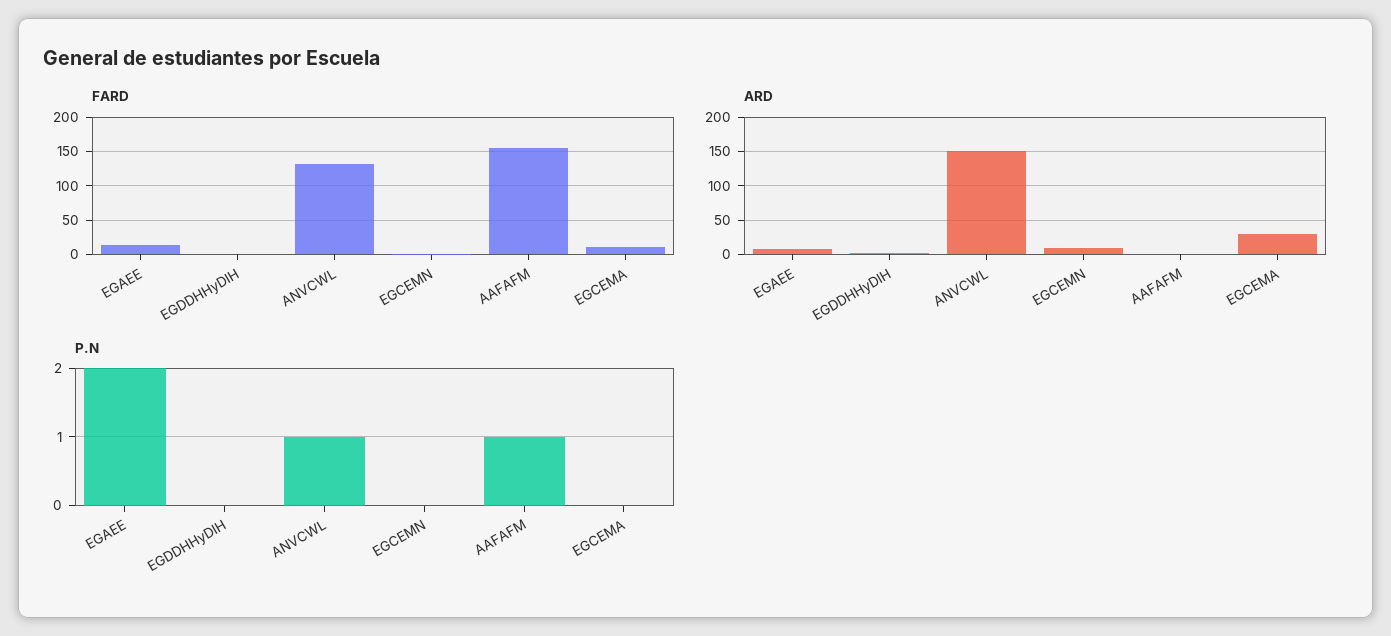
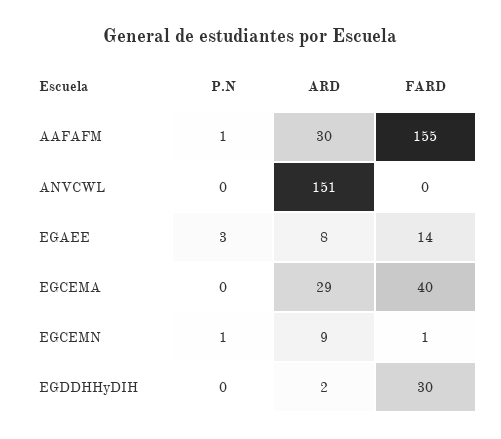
FARD, EGDDHHyDIH: 0 -> 30
FARD, ANVCWL: 130 -> 0
FARD, EGCEMA: 10 -> 40
ARD, AAFAFM: 0 -> 30
P.N, EGAEE: 2 -> 3
P.N, ANVCWL: 1 -> 0
P.N, EGCEMN: 0 -> 1

